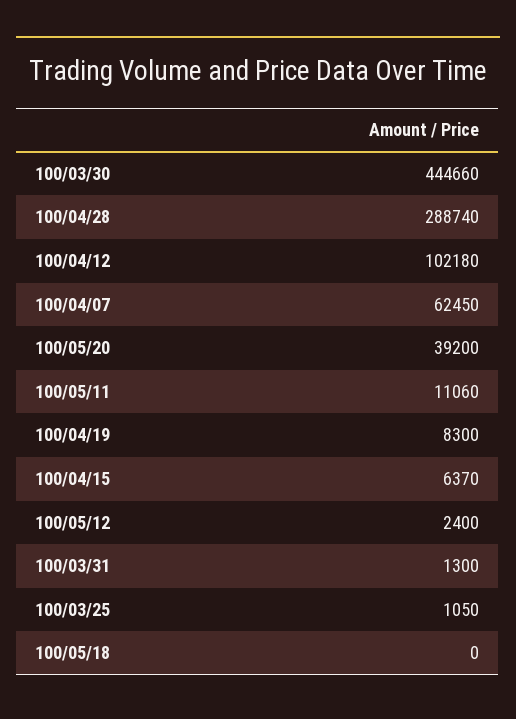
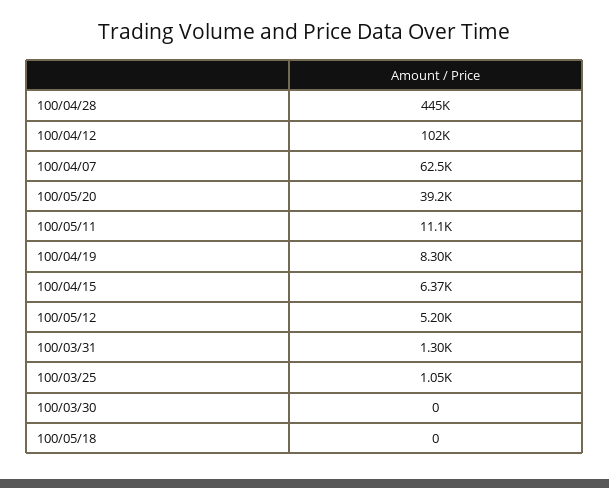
100/03/30: 444660 -> 0
100/04/28: 288740 -> 445000
100/05/12: 2400 -> 5200

